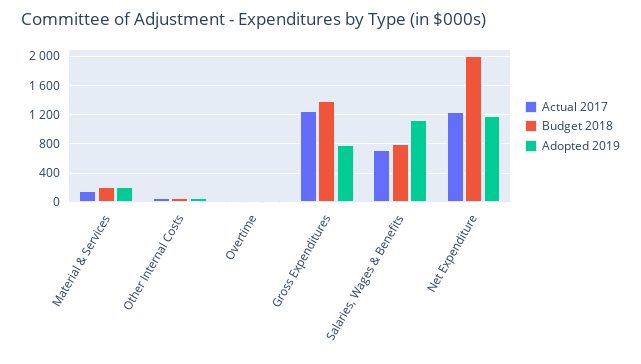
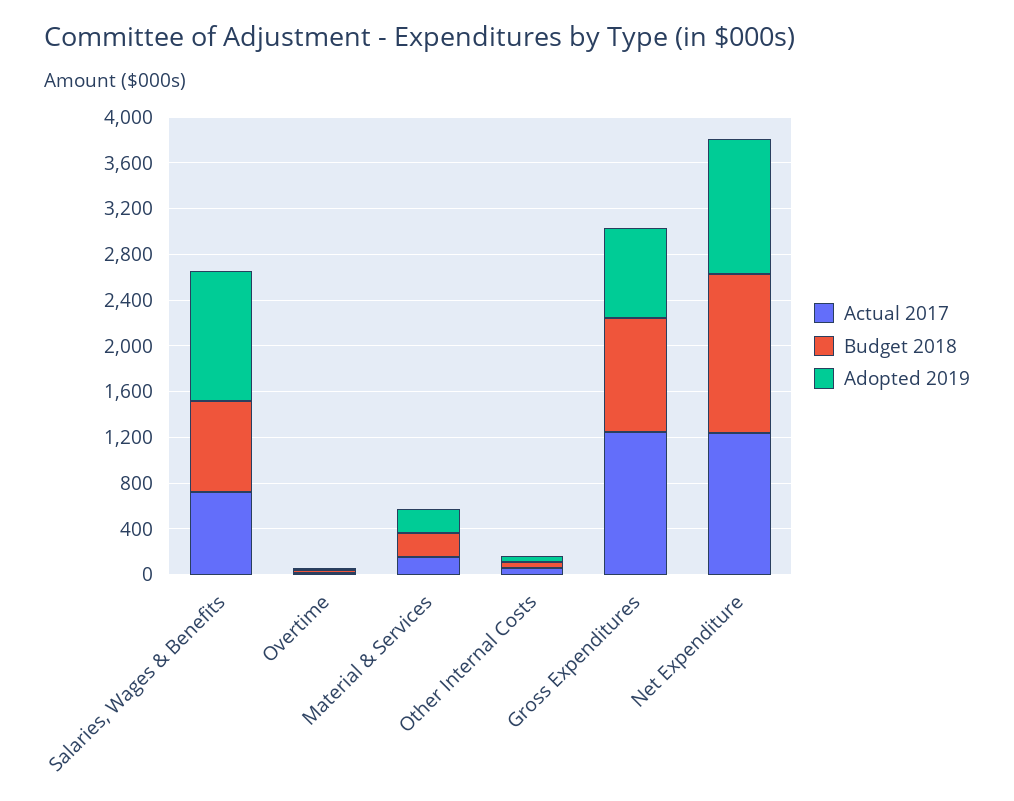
Budget 2018, Gross Expenditures: 1400 -> 1000
Budget 2018, Net Expenditure: 2000 -> 1400

